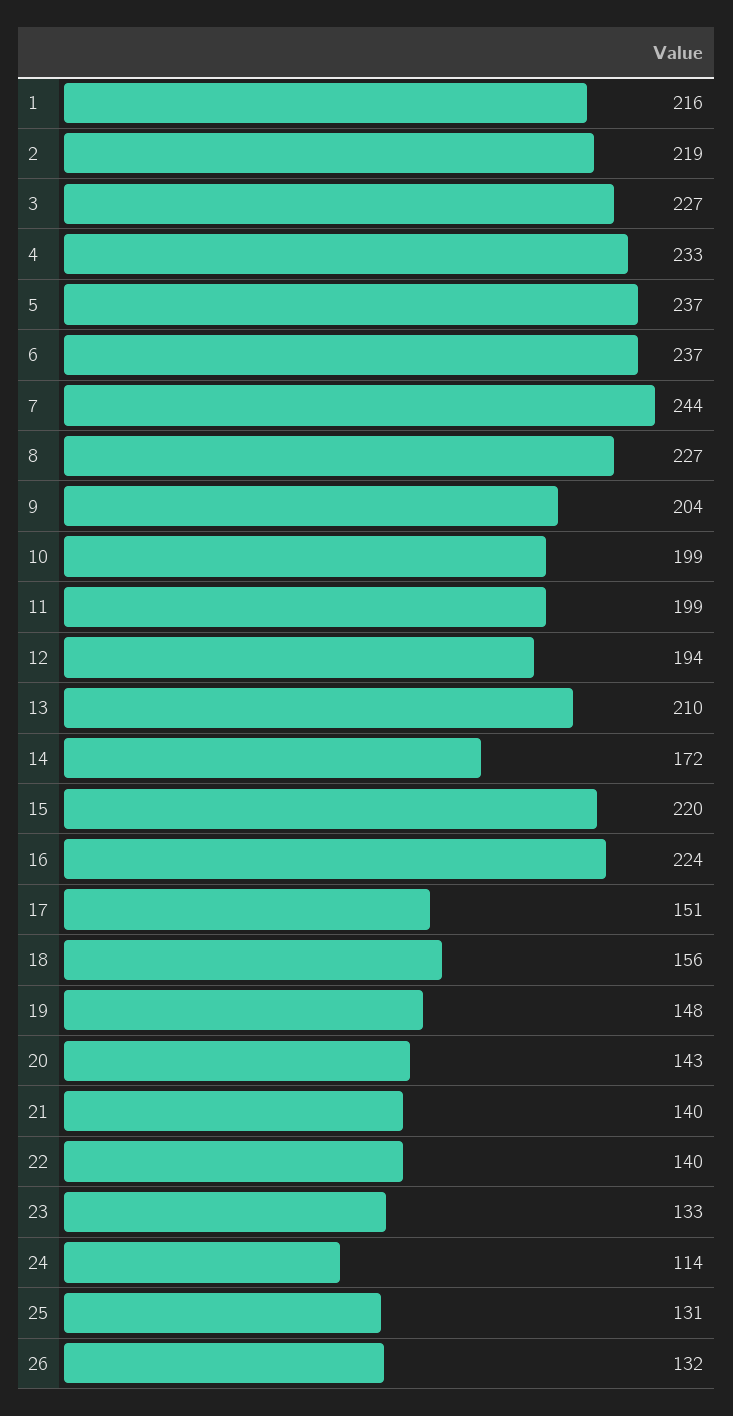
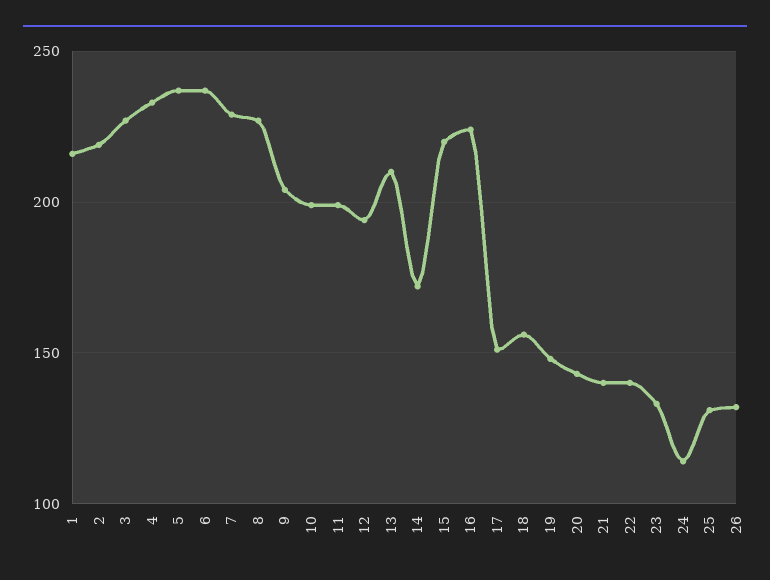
7: 244 -> 230

